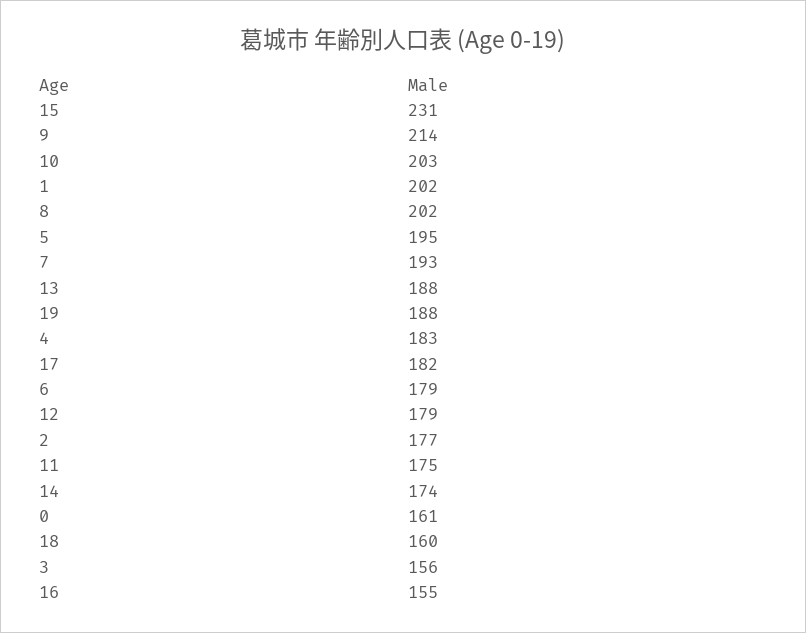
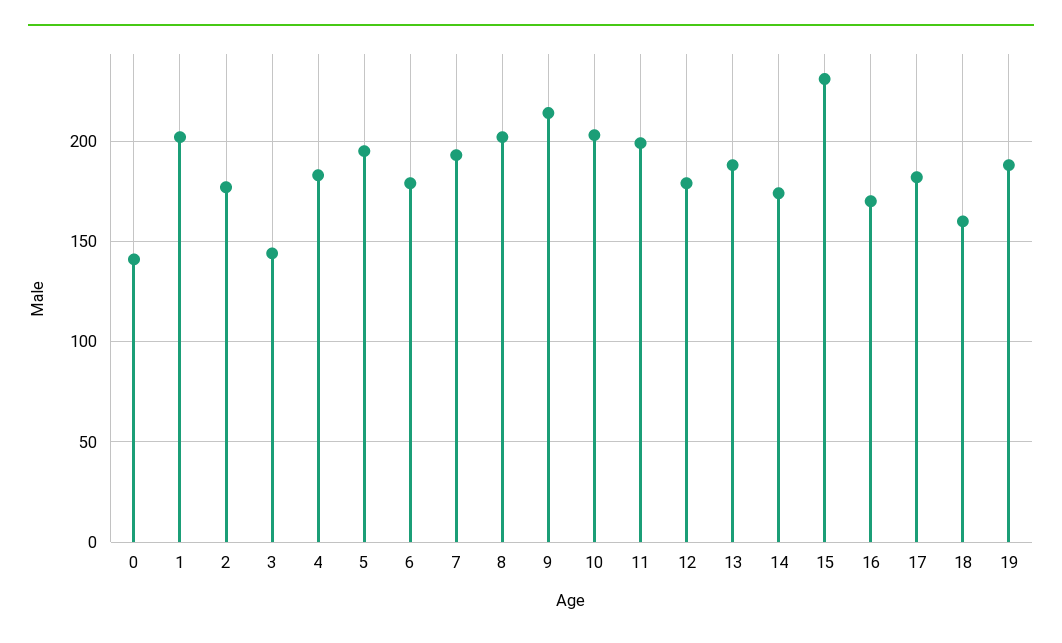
11: 175 -> 200
0: 161 -> 140
3: 156 -> 145
16: 155 -> 170

